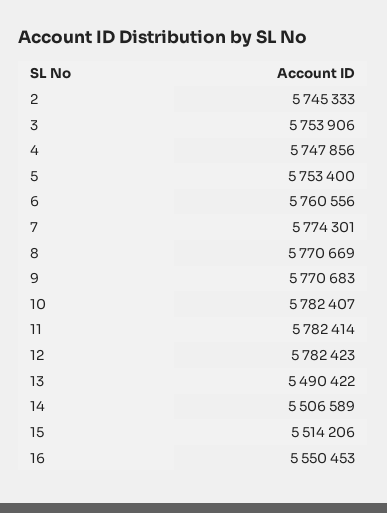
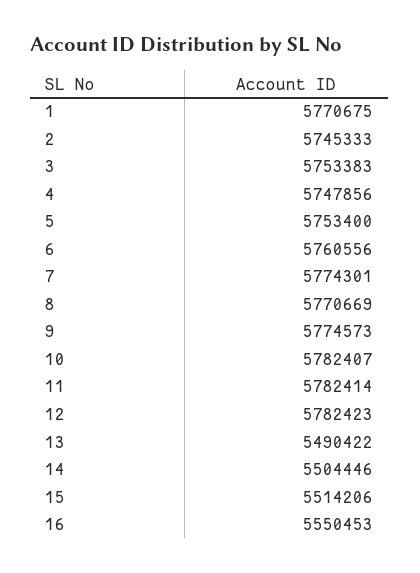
3: 5753906 -> 5753383
9: 5770683 -> 5774573
14: 5506589 -> 5504446
1: none -> 5770675

